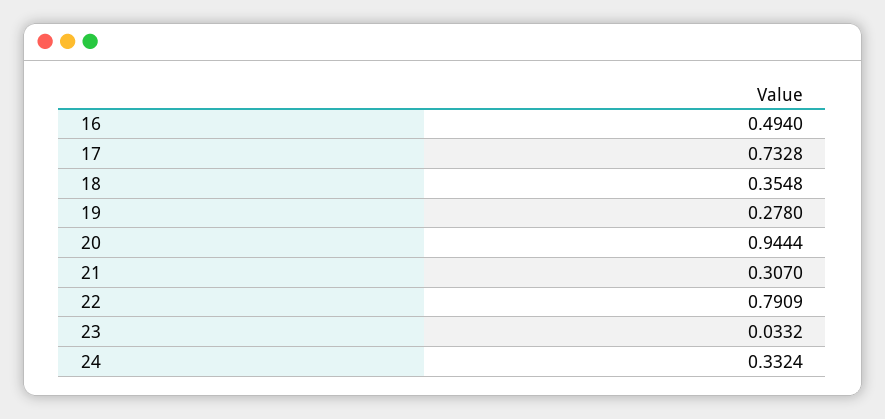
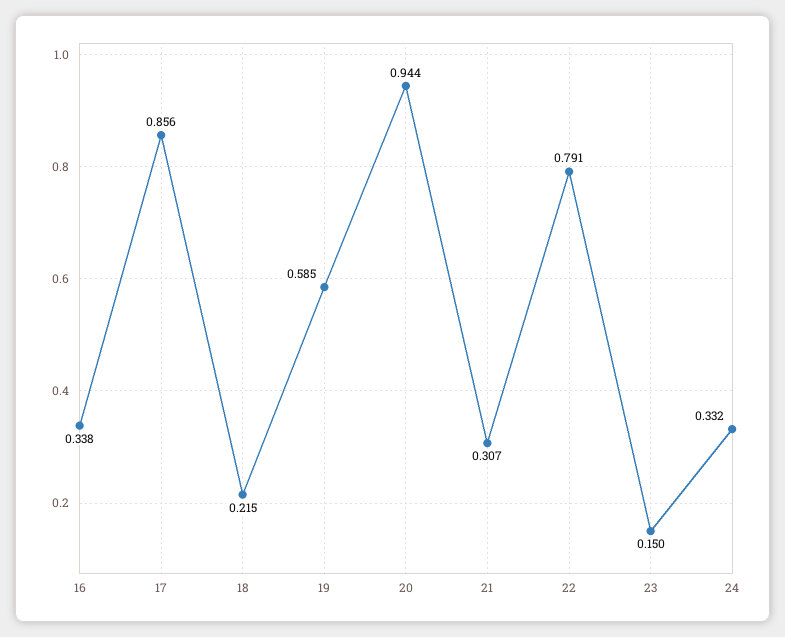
16: 0.494 -> 0.338
17: 0.7328 -> 0.856
18: 0.3548 -> 0.215
19: 0.278 -> 0.585
23: 0.0332 -> 0.15

